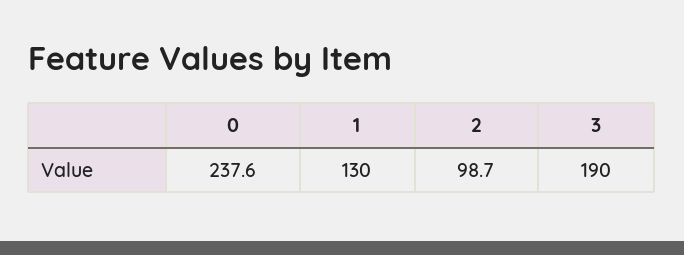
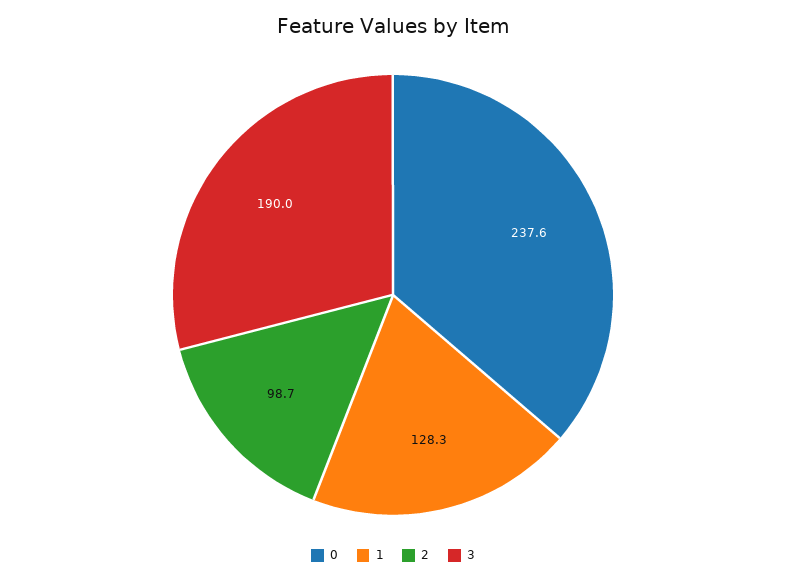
1: 130 -> 128.3

